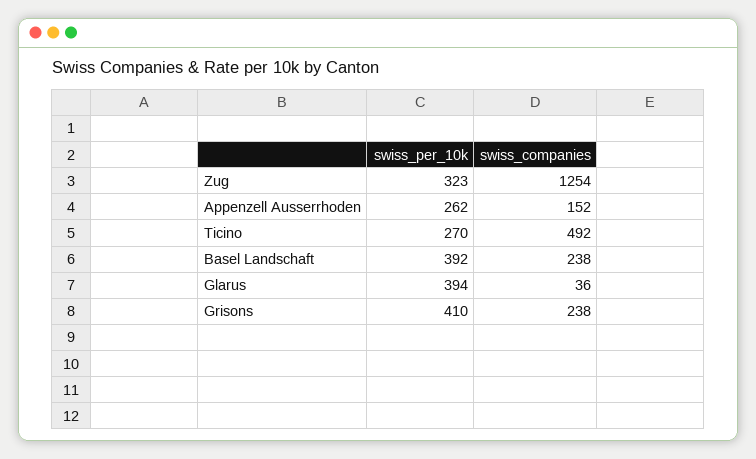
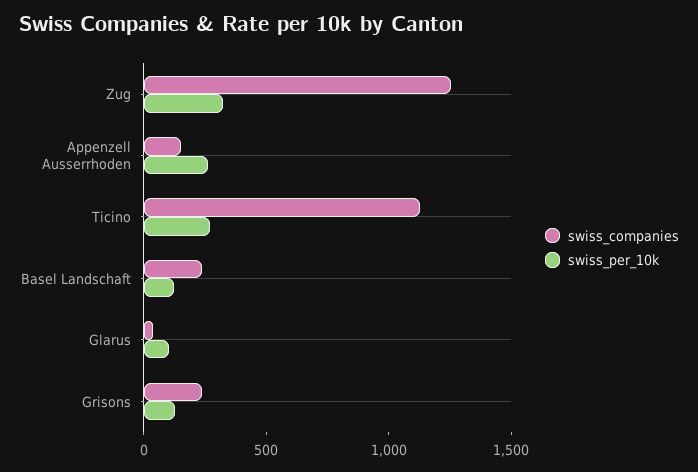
swiss_companies, Ticino: 492 -> 1100
swiss_per_10k, Basel Landschaft: 392 -> 100
swiss_per_10k, Glarus: 394 -> 100
swiss_per_10k, Grisons: 410 -> 100

